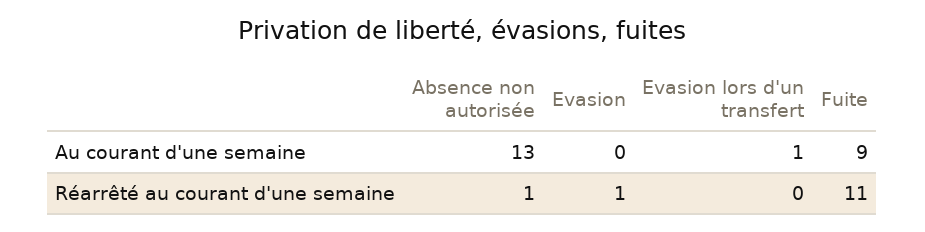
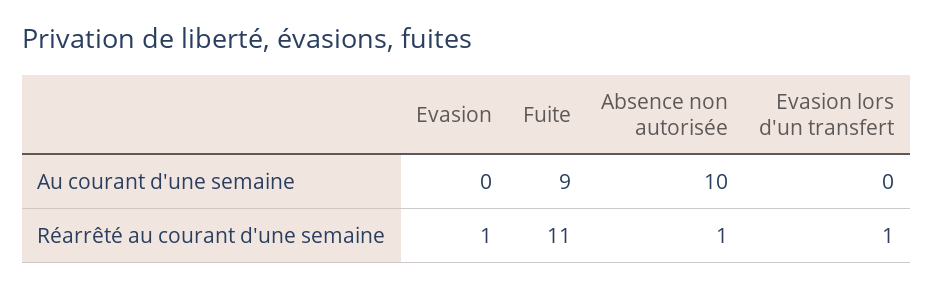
Absence non autorisée, Au courant d'une semaine: 13 -> 10
Evasion lors d'un transfert, Au courant d'une semaine: 1 -> 0
Evasion lors d'un transfert, Réarrêté au courant d'une semaine: 0 -> 1

